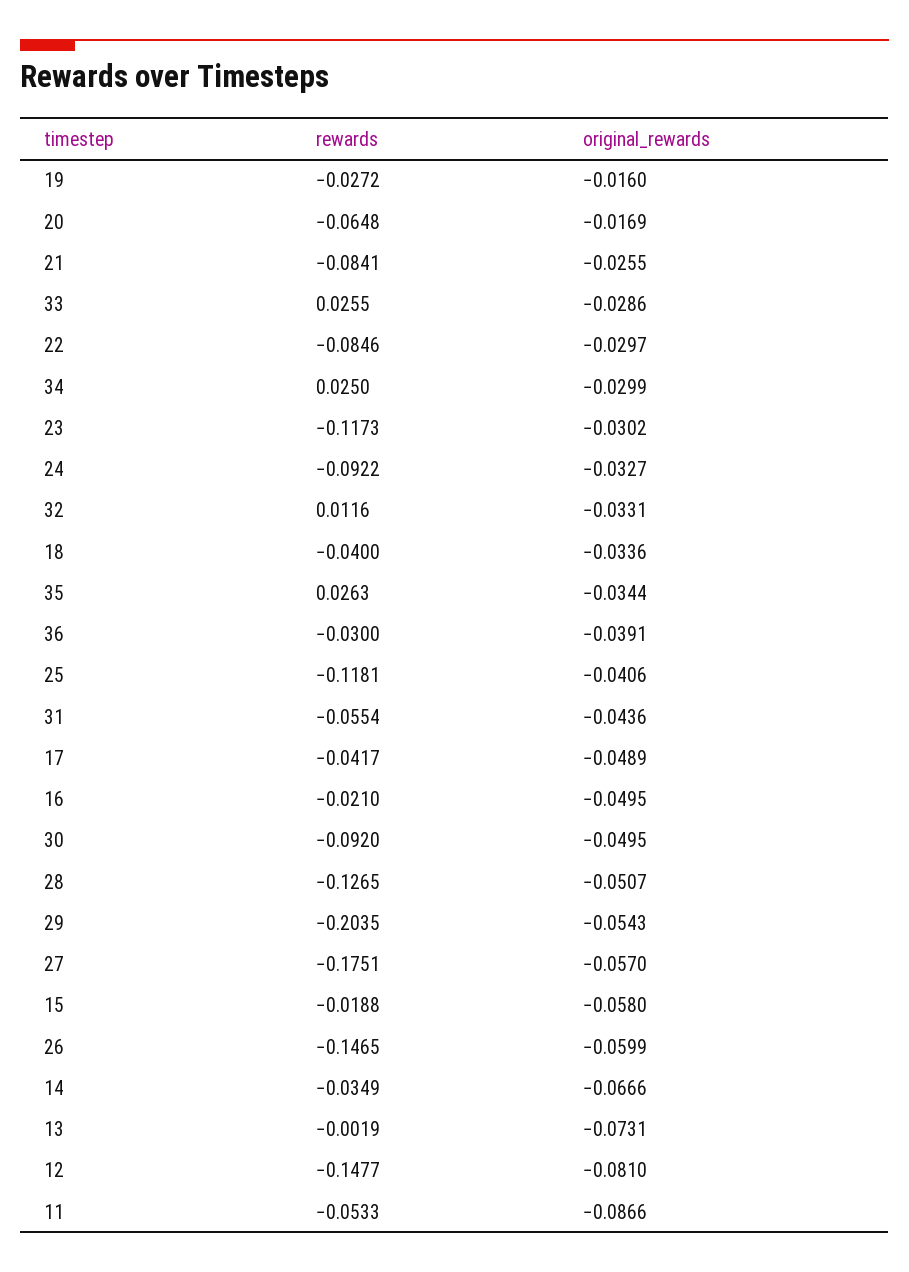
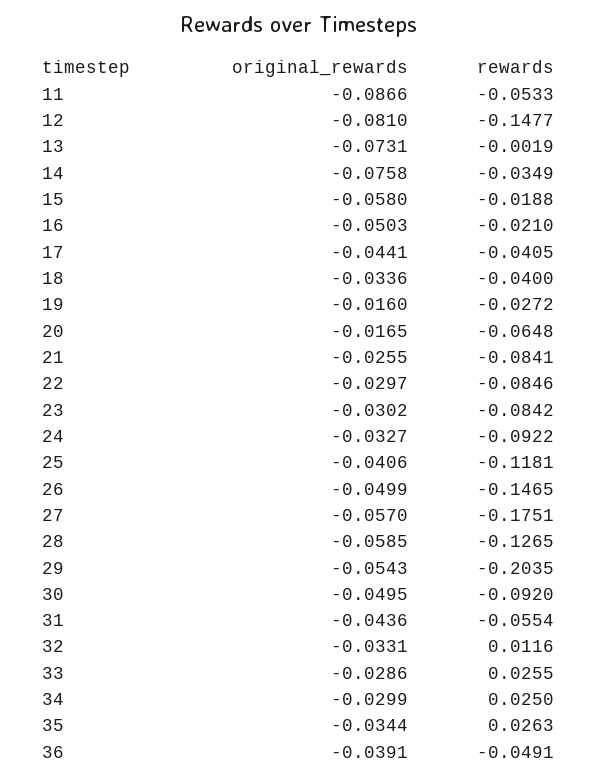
original_rewards, 20: -0.0169 -> -0.0165
rewards, 23: -0.1173 -> -0.0842
rewards, 36: -0.03 -> -0.0491
rewards, 17: -0.0417 -> -0.0405
original_rewards, 17: -0.0489 -> -0.0441
original_rewards, 16: -0.0495 -> -0.0503
original_rewards, 28: -0.0507 -> -0.0585
original_rewards, 26: -0.0599 -> -0.0499
original_rewards, 14: -0.0666 -> -0.0758

